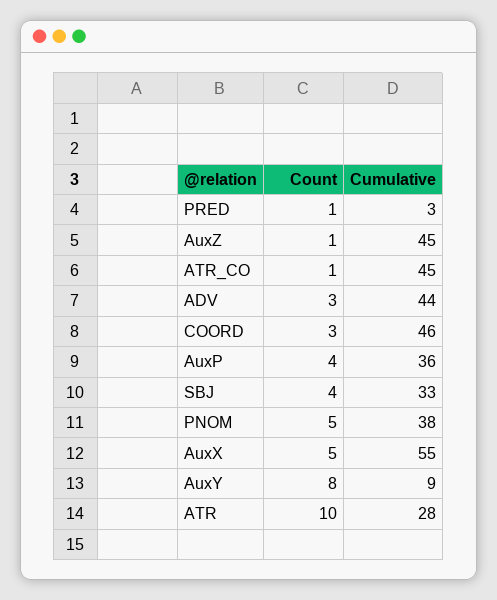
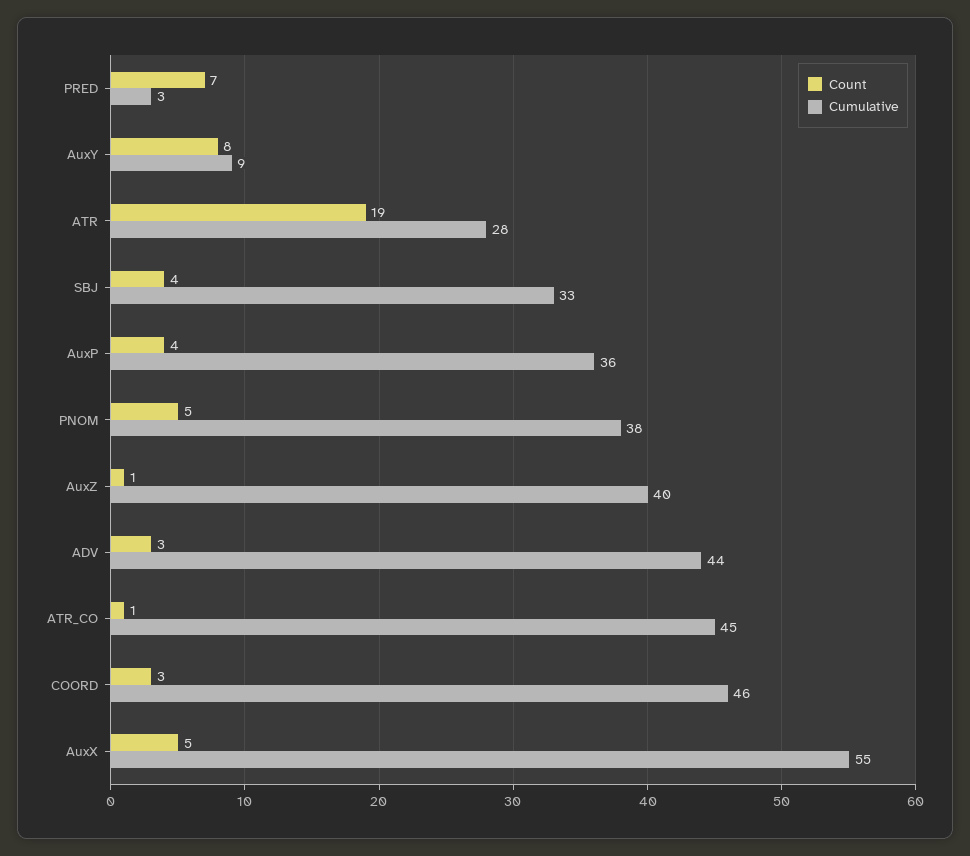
Count, PRED: 1 -> 7
Cumulative, AuxZ: 45 -> 40
Count, ATR: 10 -> 19

